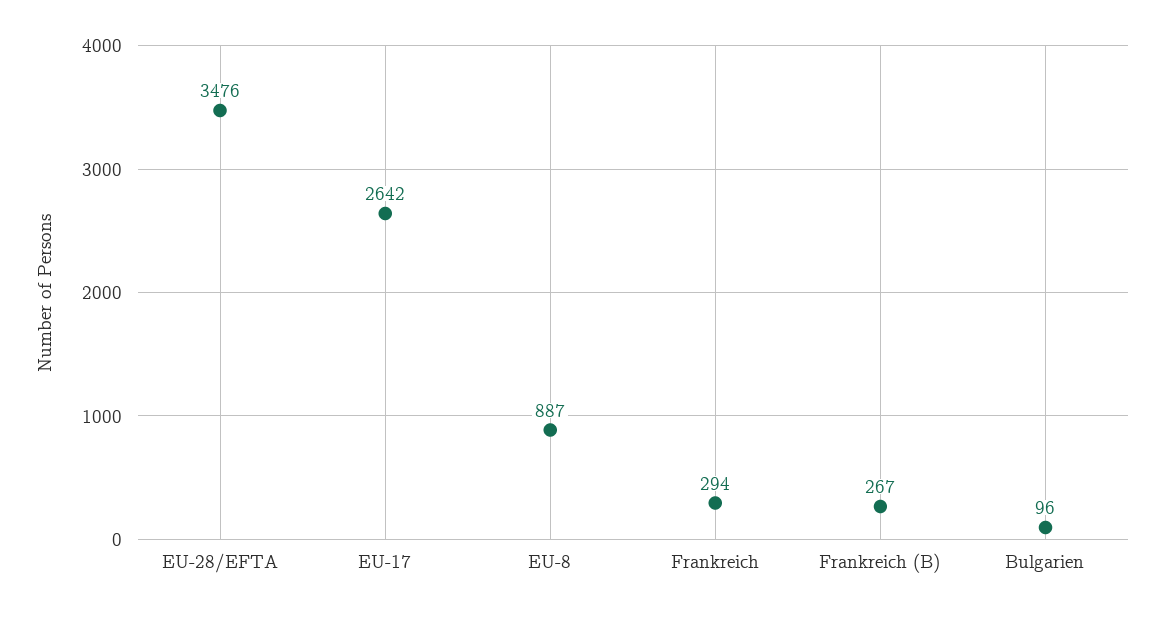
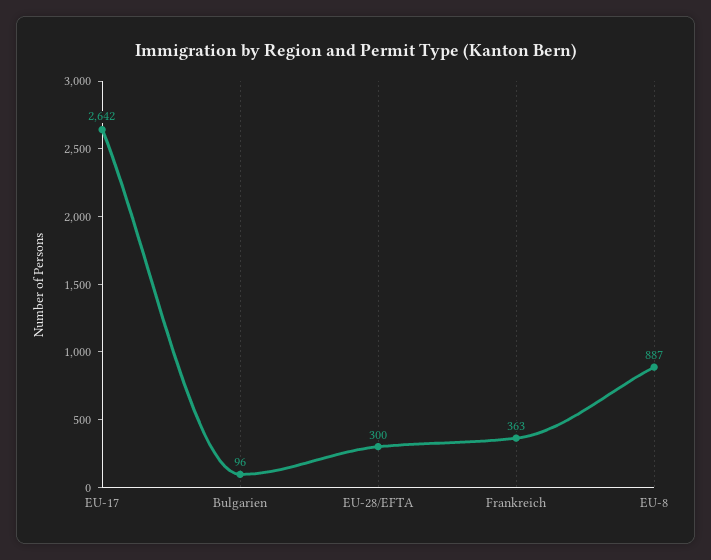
EU-28/EFTA: 3476 -> 300
Frankreich: 294 -> 363
Frankreich (B): 267 -> none

